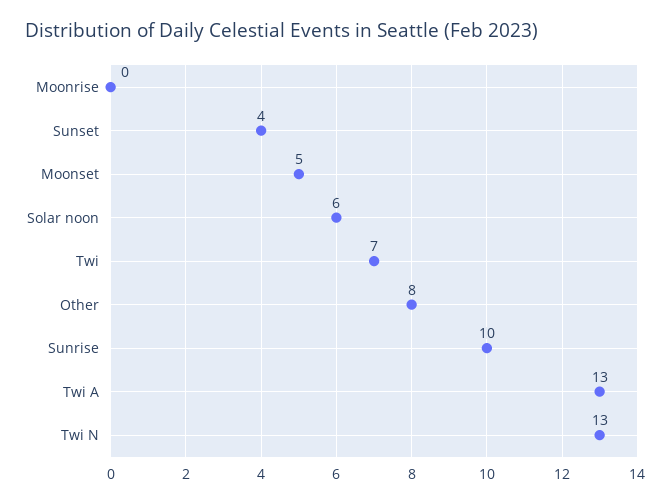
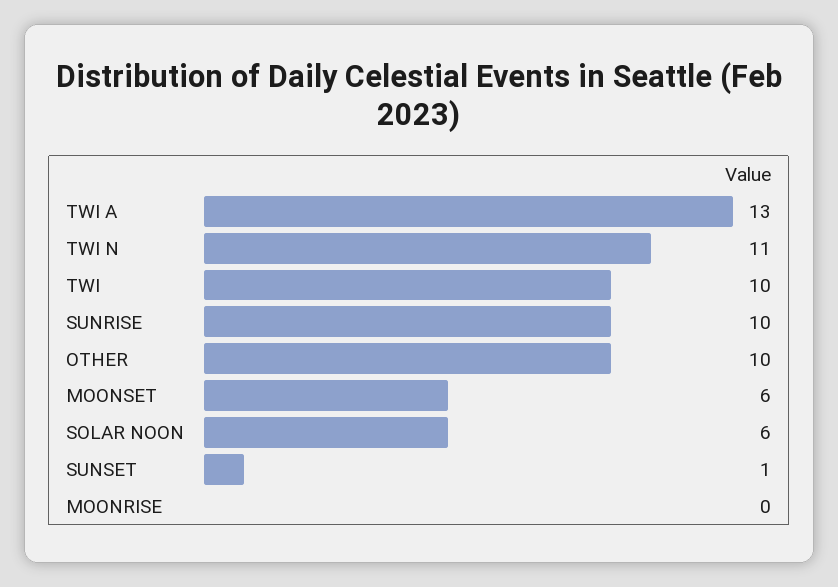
Sunset: 4 -> 1
Moonset: 5 -> 6
Twi: 7 -> 10
Other: 8 -> 10
Twi N: 13 -> 11

